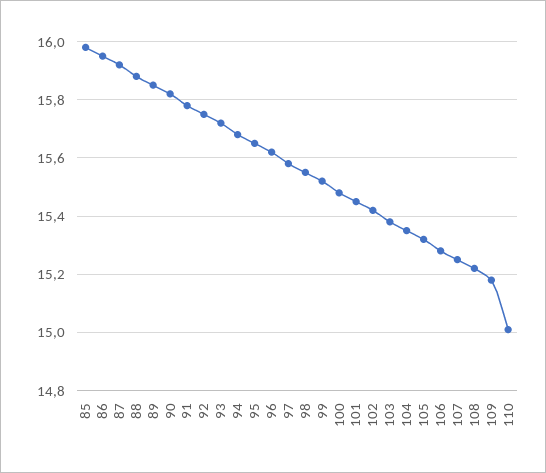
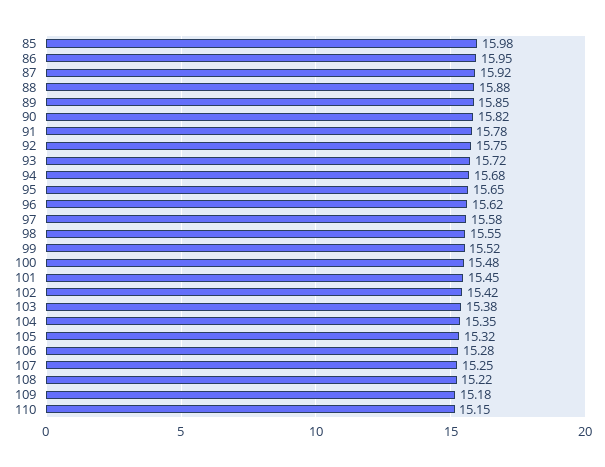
110: 15 -> 15.15

